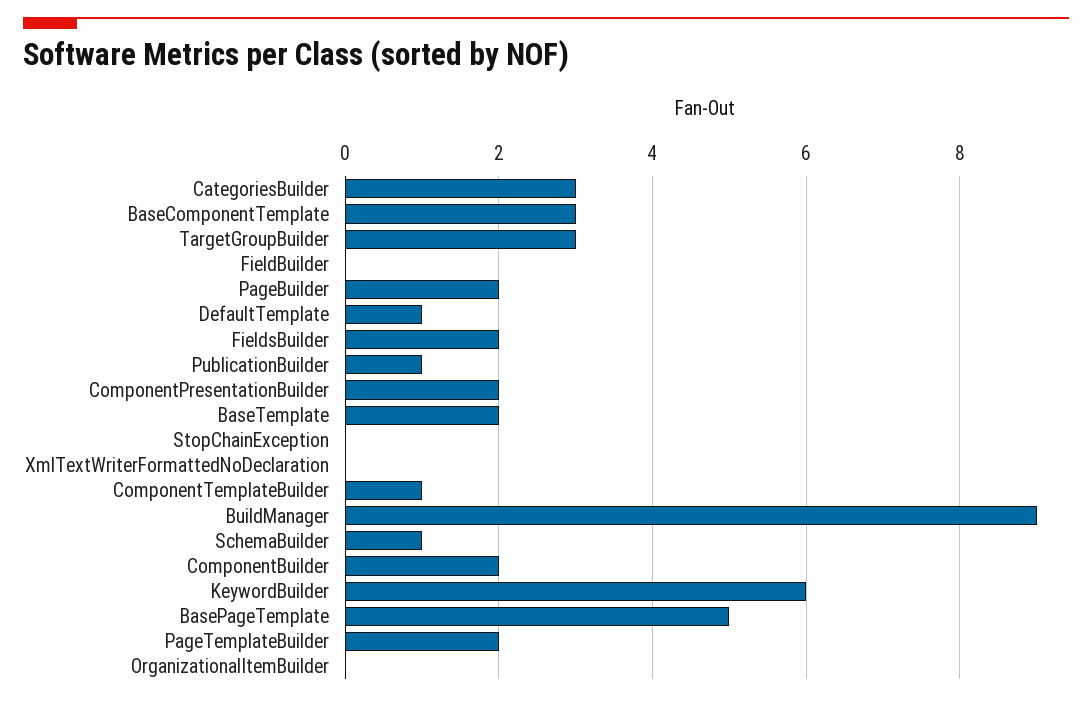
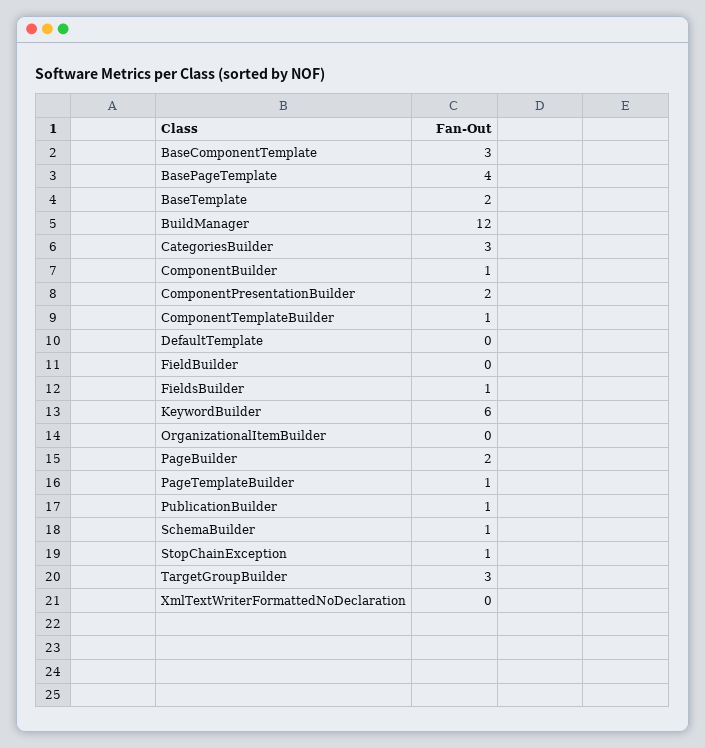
DefaultTemplate: 1 -> 0
FieldsBuilder: 2 -> 1
StopChainException: 0 -> 1
BuildManager: 9 -> 12
ComponentBuilder: 2 -> 1
BasePageTemplate: 5 -> 4
PageTemplateBuilder: 2 -> 1

